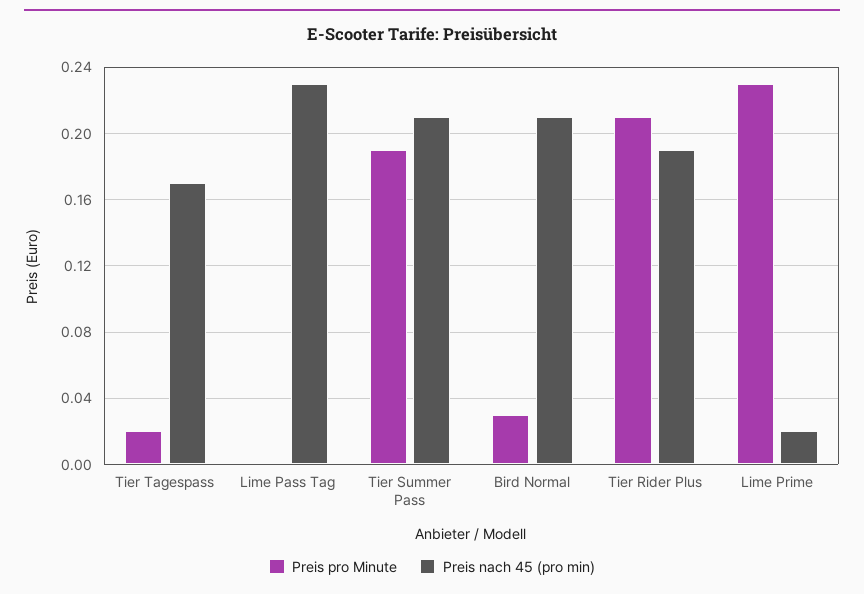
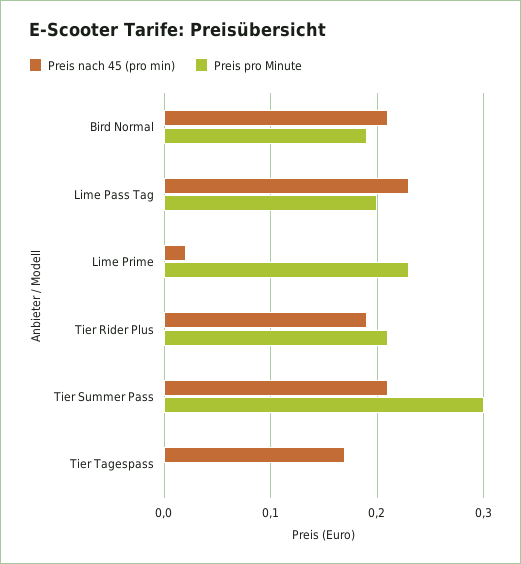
Preis pro Minute, Tier Tagespass: 0.02 -> 0
Preis pro Minute, Lime Pass Tag: 0 -> 0.2
Preis pro Minute, Tier Summer Pass: 0.19 -> 0.3
Preis pro Minute, Bird Normal: 0.03 -> 0.19

